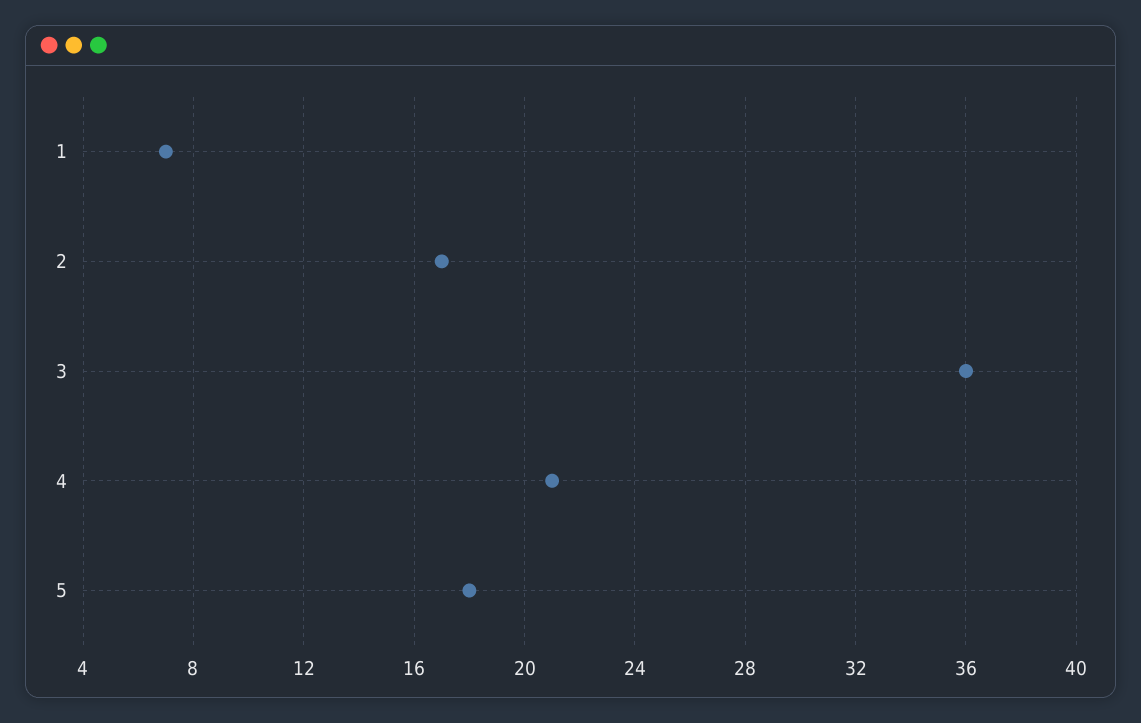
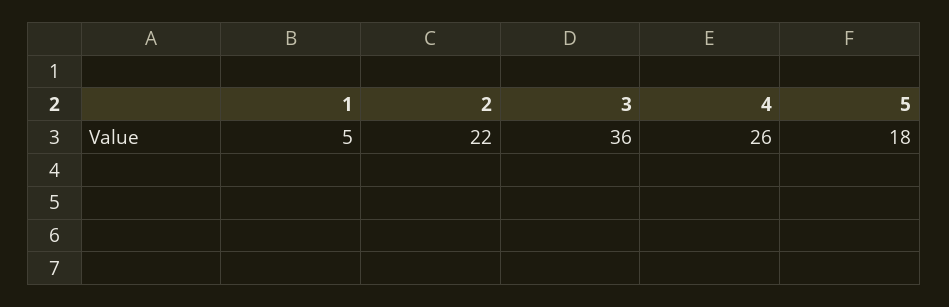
1: 7 -> 5
2: 17 -> 22
4: 21 -> 26

